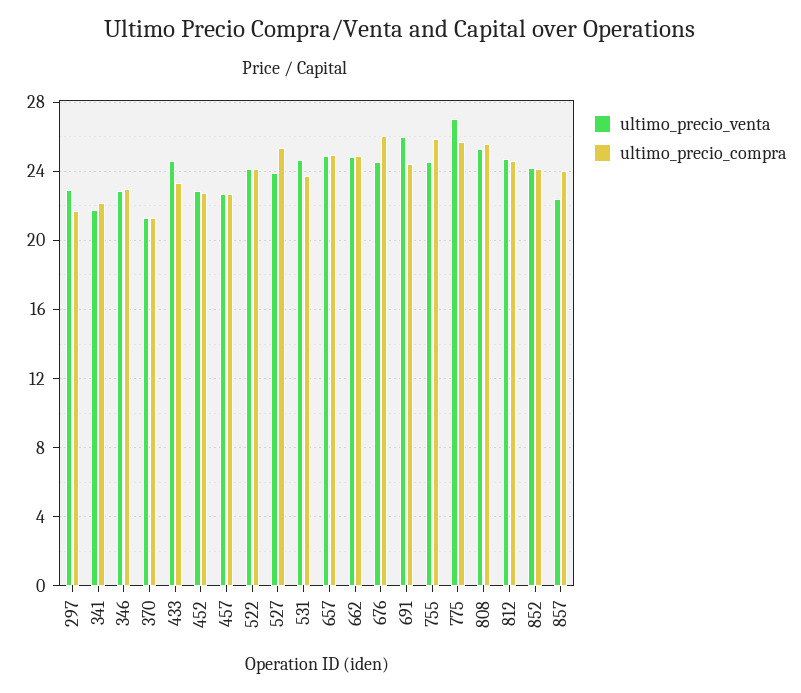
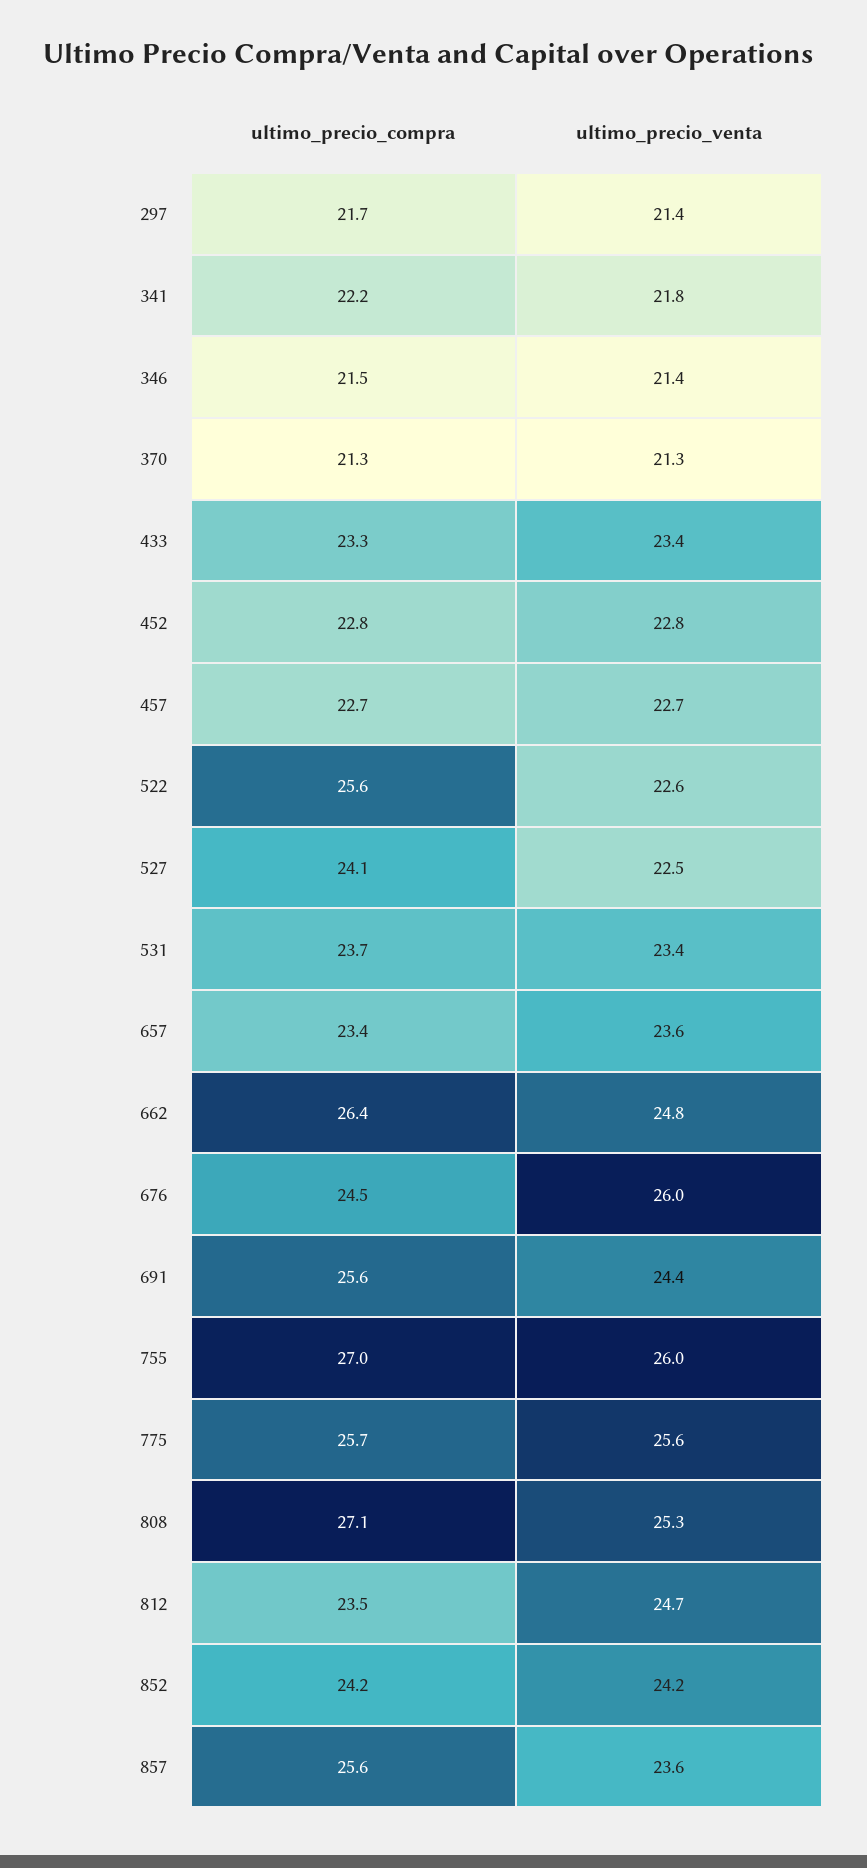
ultimo_precio_venta, 297: 23 -> 21.4
ultimo_precio_venta, 346: 23 -> 21.4
ultimo_precio_compra, 346: 23 -> 21.5
ultimo_precio_venta, 433: 24.5 -> 23.4
ultimo_precio_venta, 522: 24 -> 22.6
ultimo_precio_compra, 522: 24 -> 25.6
ultimo_precio_venta, 527: 24 -> 22.5
ultimo_precio_compra, 527: 25.5 -> 24.1
ultimo_precio_venta, 531: 24.5 -> 23.4
ultimo_precio_venta, 657: 25 -> 23.6
ultimo_precio_compra, 657: 25 -> 23.4
ultimo_precio_compra, 662: 25 -> 26.4
ultimo_precio_venta, 676: 24.5 -> 26
ultimo_precio_compra, 676: 26 -> 24.5
ultimo_precio_venta, 691: 26 -> 24.4
ultimo_precio_compra, 691: 24.5 -> 25.6
ultimo_precio_venta, 755: 24.5 -> 26
ultimo_precio_compra, 755: 26 -> 27
ultimo_precio_venta, 775: 27 -> 25.6
ultimo_precio_compra, 808: 25.5 -> 27.1
ultimo_precio_compra, 812: 24.5 -> 23.5
ultimo_precio_venta, 857: 22.5 -> 23.6
ultimo_precio_compra, 857: 24 -> 25.6

